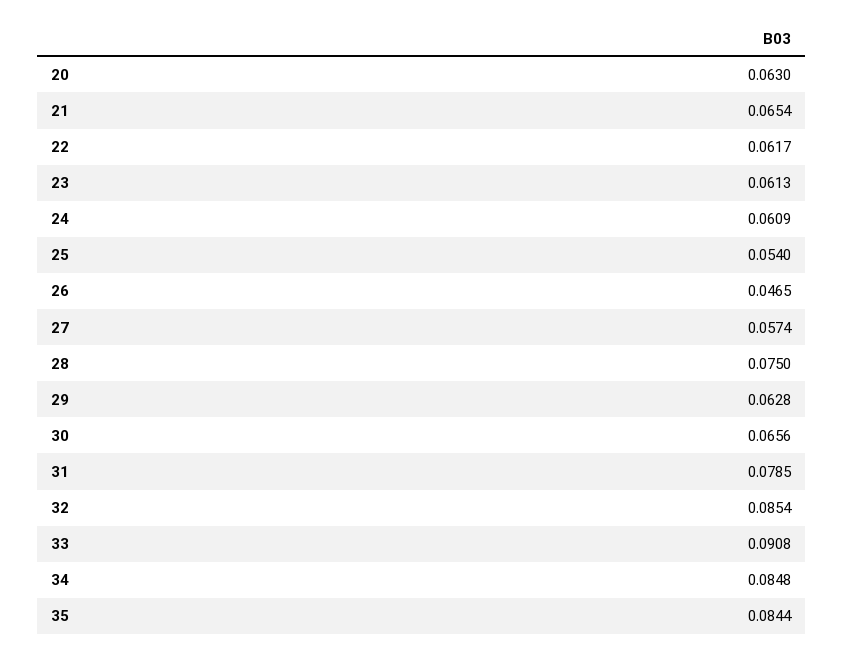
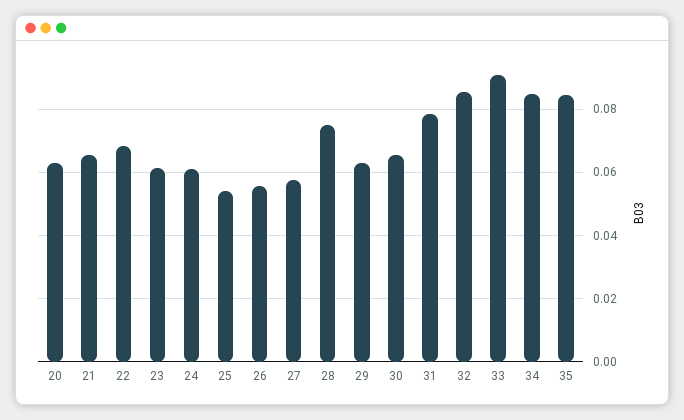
22: 0.0617 -> 0.068
26: 0.0465 -> 0.056

